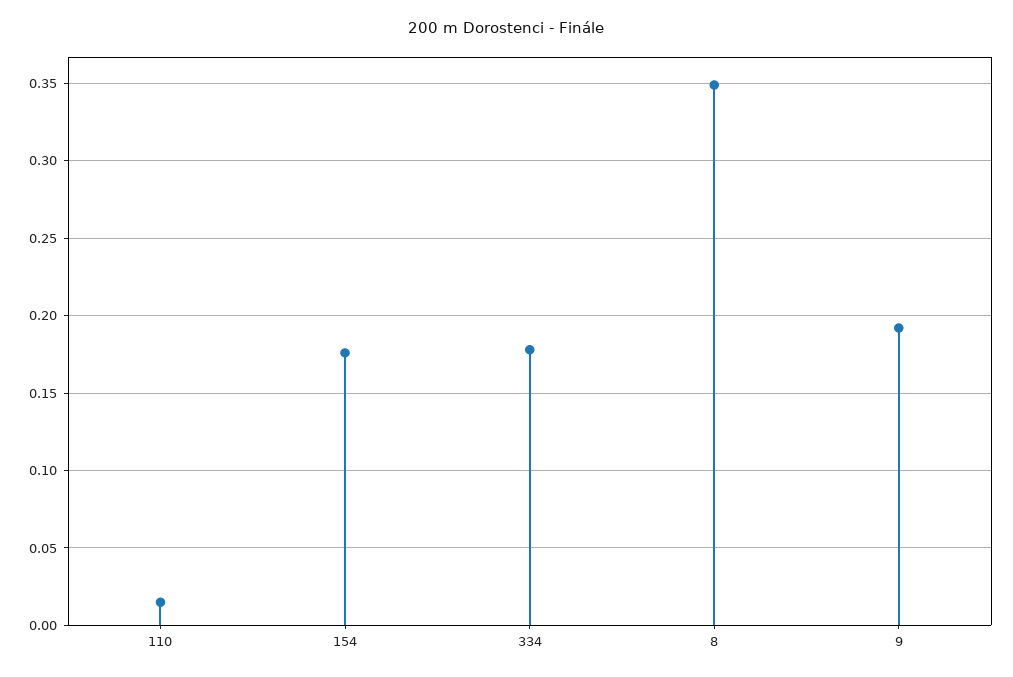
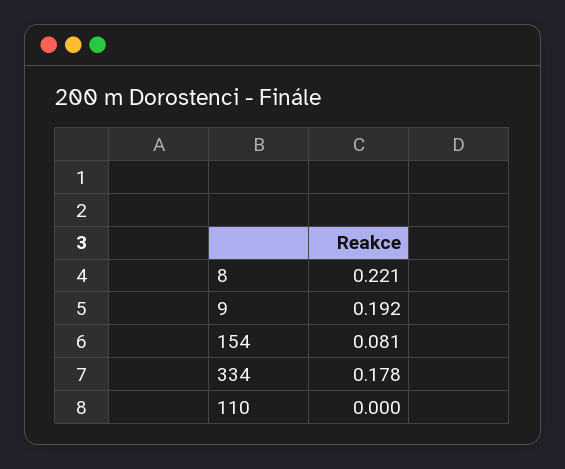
110: 0.015 -> 0
154: 0.175 -> 0.081
8: 0.35 -> 0.221

